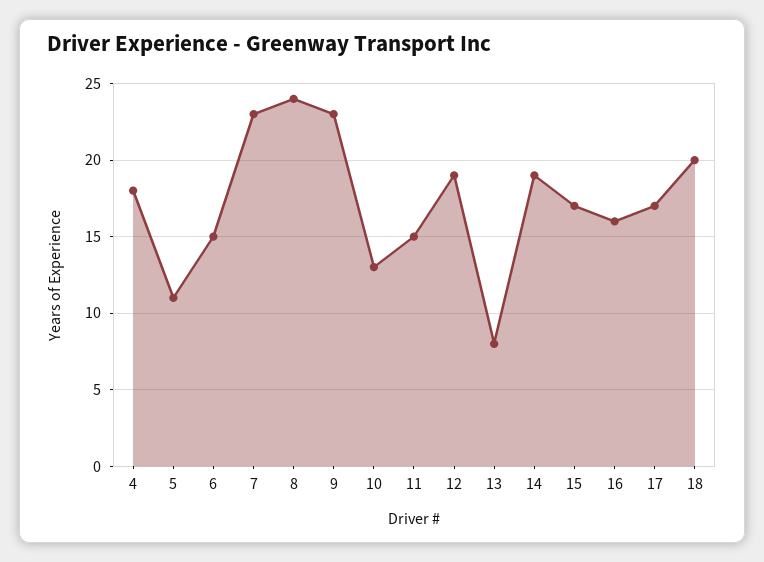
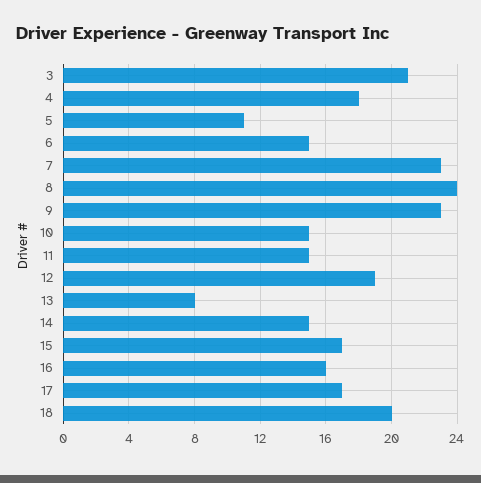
10: 13 -> 15
14: 19 -> 15
3: none -> 21

